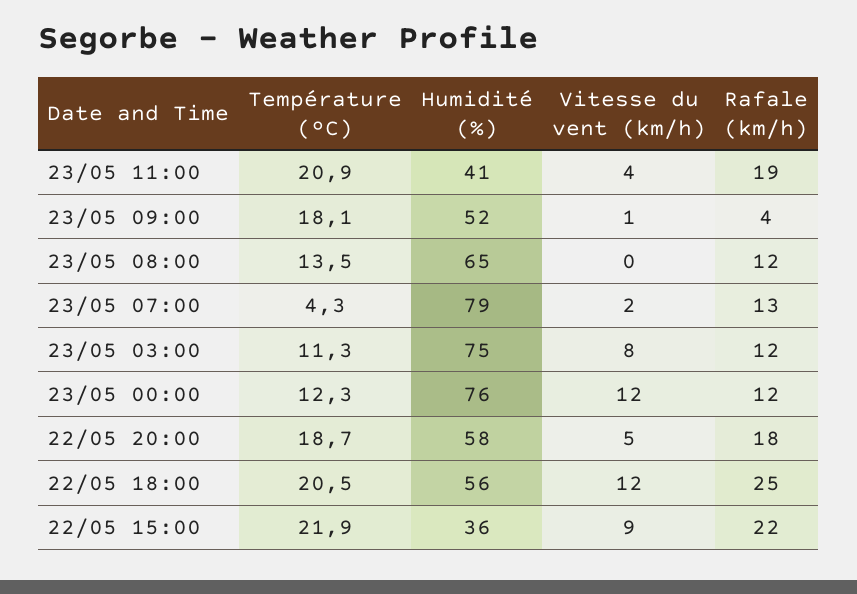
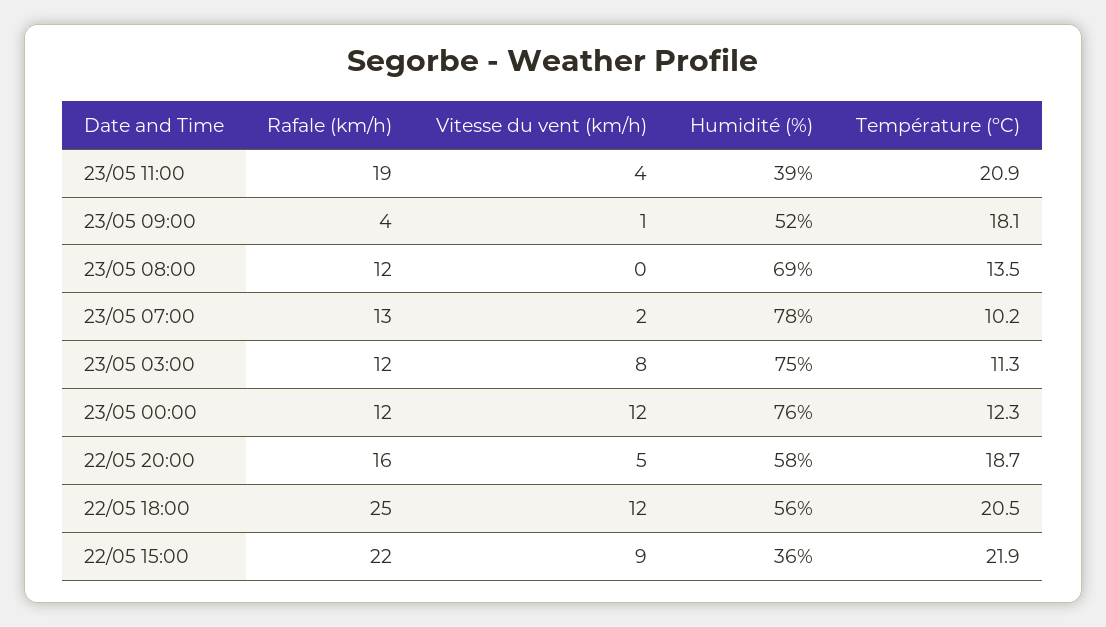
Humidité (%), 23/05 11:00: 41 -> 39
Humidité (%), 23/05 08:00: 65 -> 69
Température (ºC), 23/05 07:00: 4.3 -> 10.2
Humidité (%), 23/05 07:00: 79 -> 78
Rafale (km/h), 22/05 20:00: 18 -> 16

